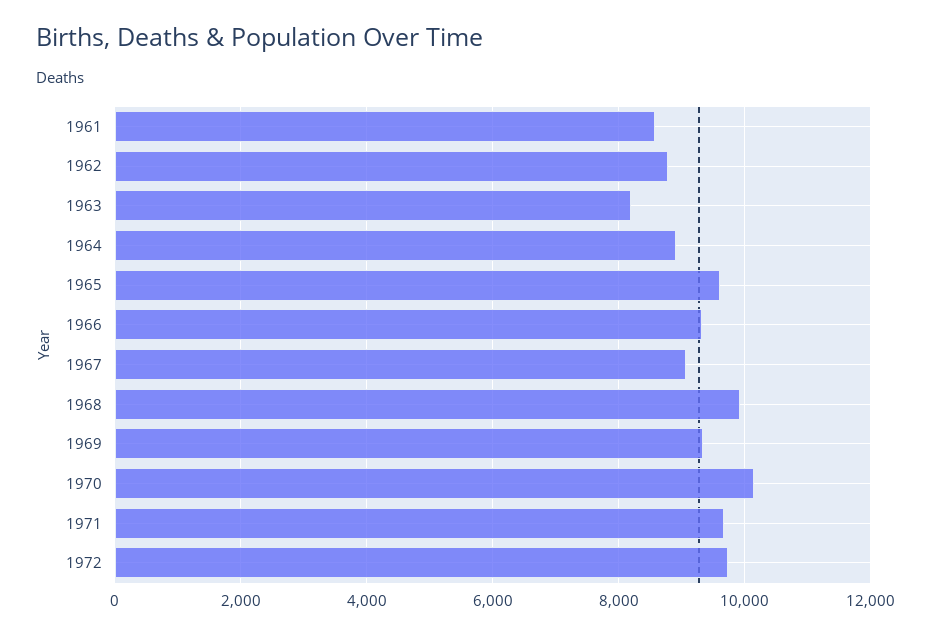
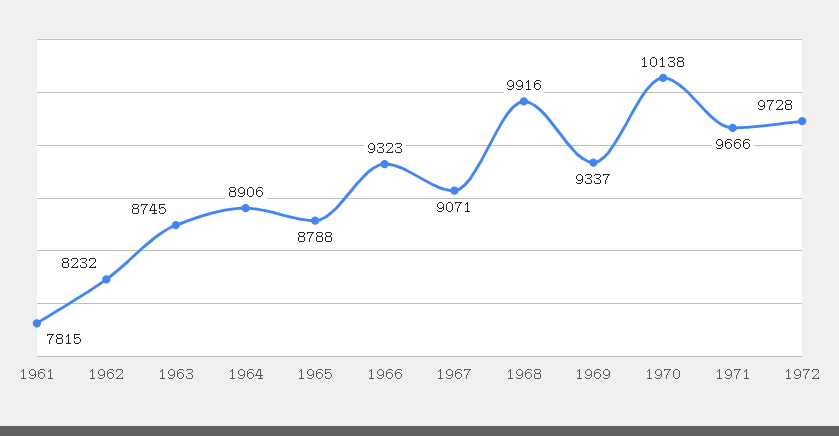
1961: 8600 -> 7815
1962: 8800 -> 8232
1963: 8200 -> 8745
1965: 9600 -> 8788

